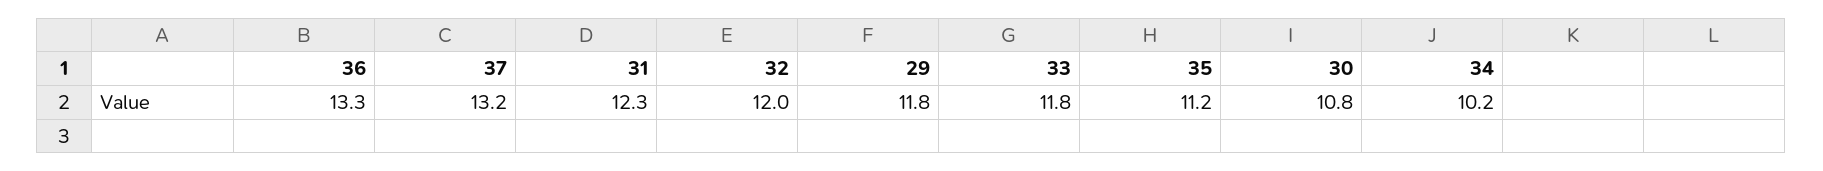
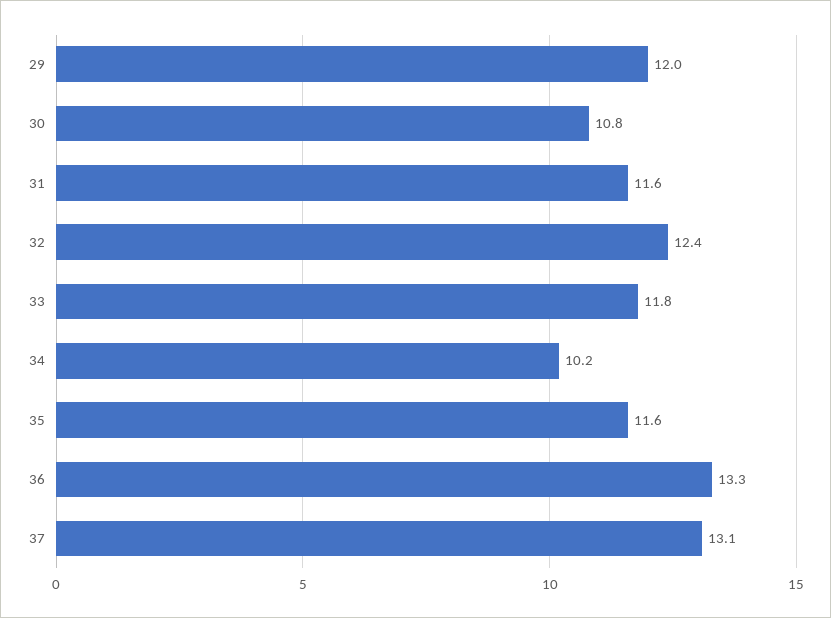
37: 13.2 -> 13.1
31: 12.3 -> 11.6
32: 12 -> 12.4
29: 11.8 -> 12
35: 11.2 -> 11.6

